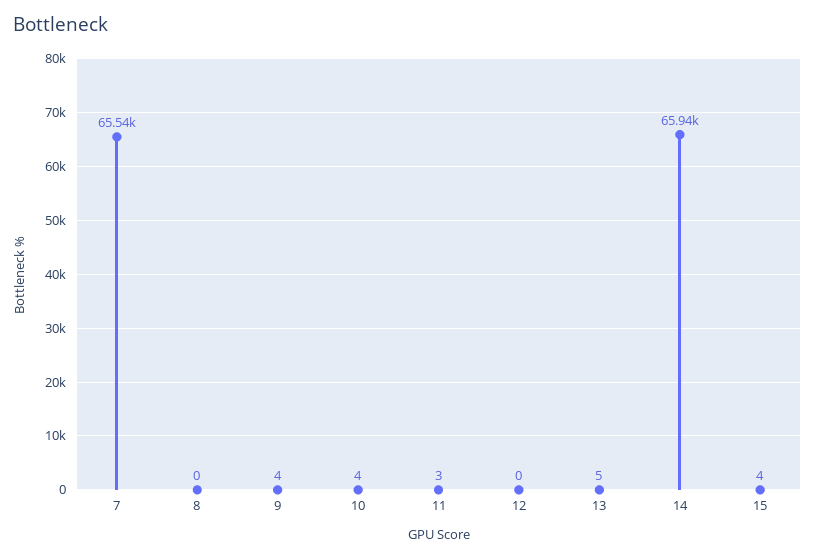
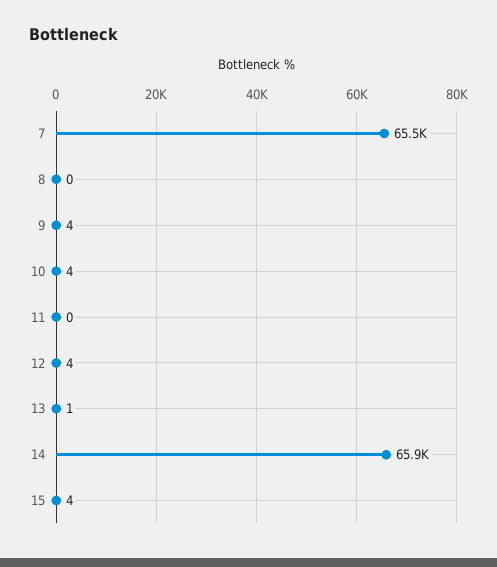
11: 3 -> 0
12: 0 -> 4
13: 5 -> 1

